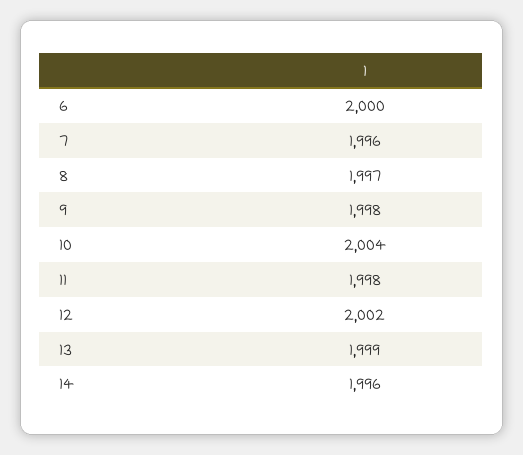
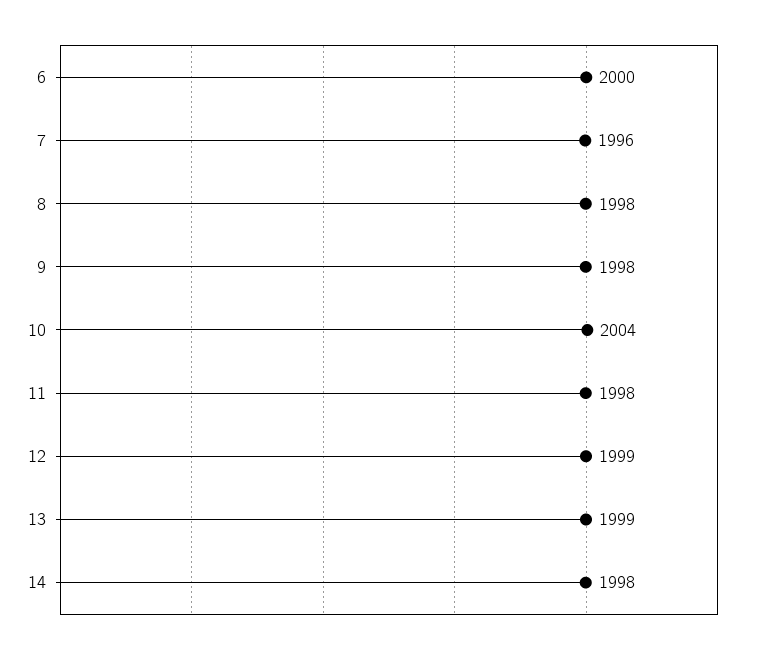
8: 1997 -> 1998
12: 2002 -> 1999
14: 1996 -> 1998

